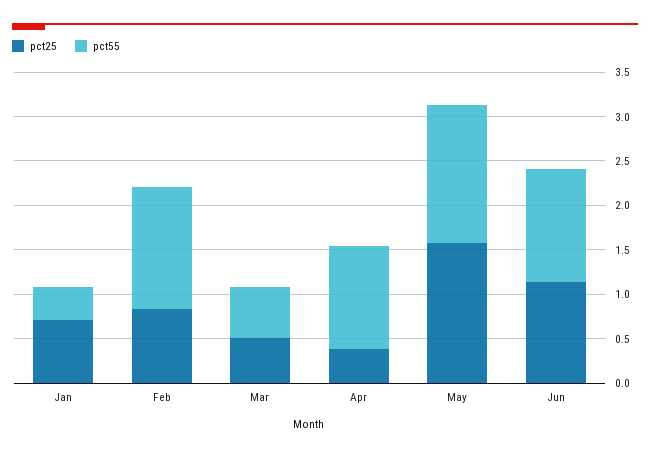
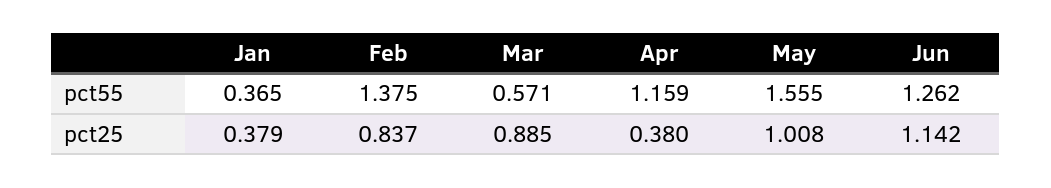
pct25, Jan: 0.7 -> 0.379
pct25, Mar: 0.5 -> 0.885
pct25, May: 1.6 -> 1.008

